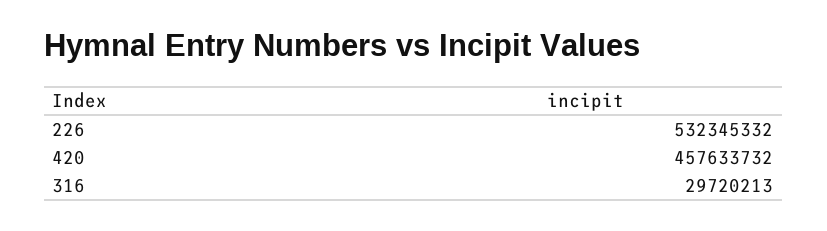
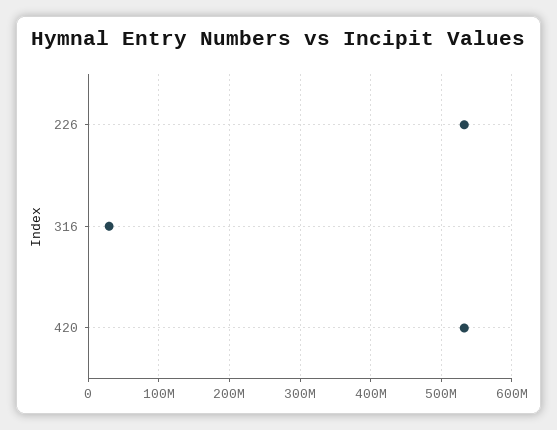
420: 457633732 -> 530000000

